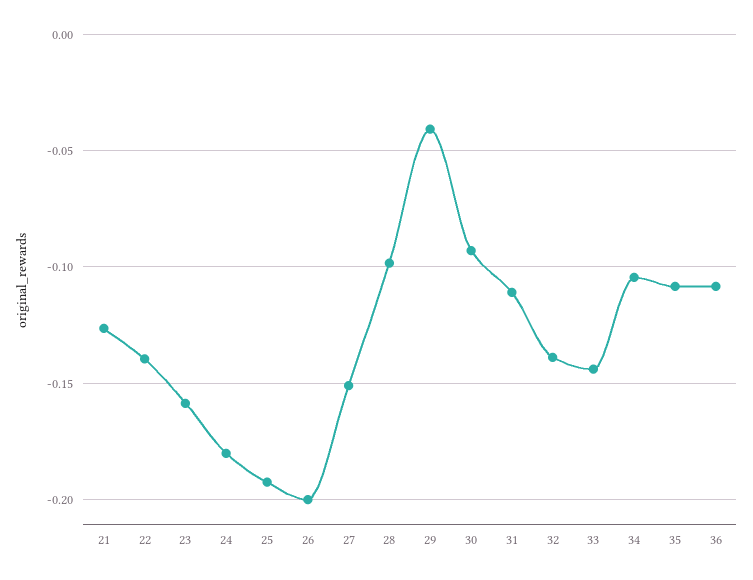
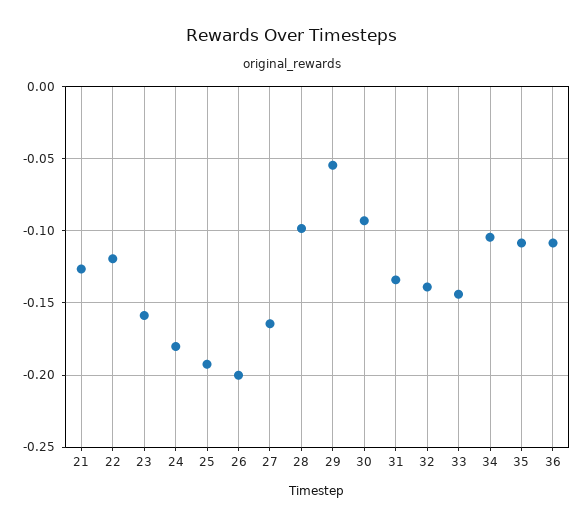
22: -0.14 -> -0.12
27: -0.15 -> -0.165
29: -0.04 -> -0.055
31: -0.11 -> -0.135

